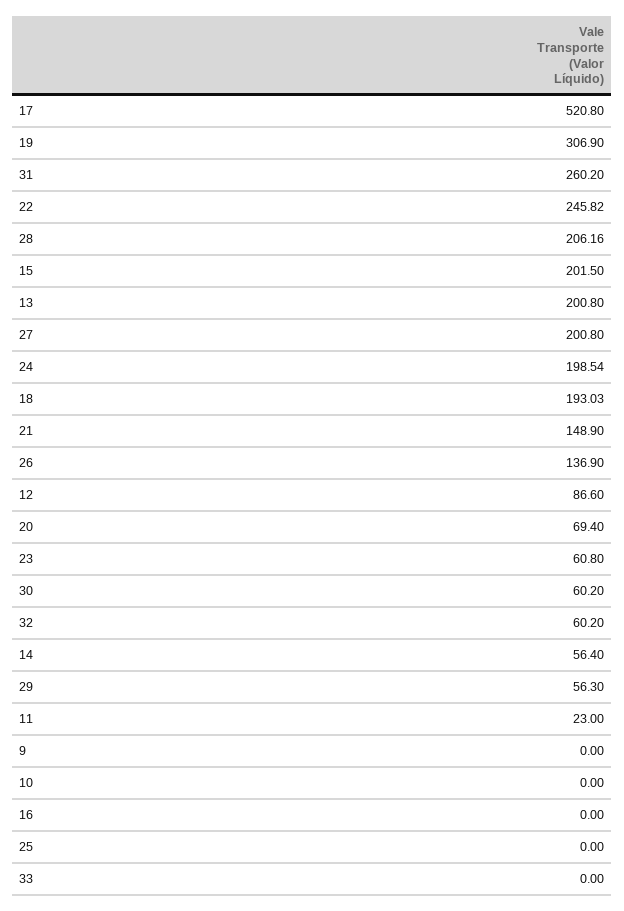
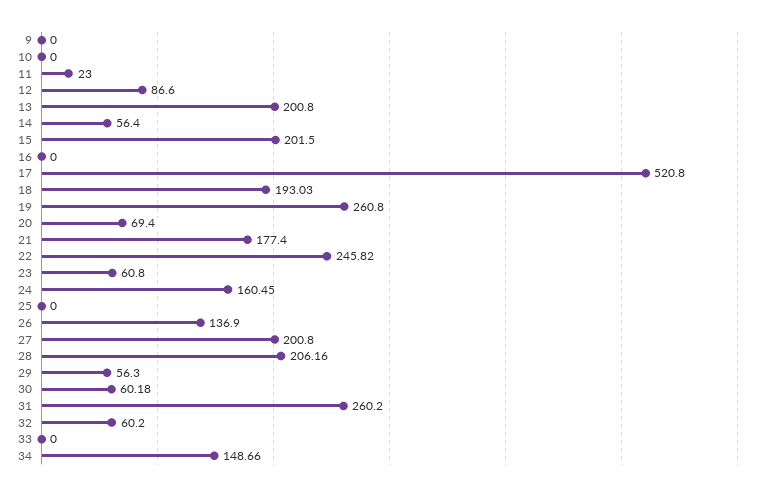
19: 306.9 -> 260.8
24: 198.54 -> 160.45
21: 148.9 -> 177.4
30: 60.2 -> 60.18
34: none -> 148.66

